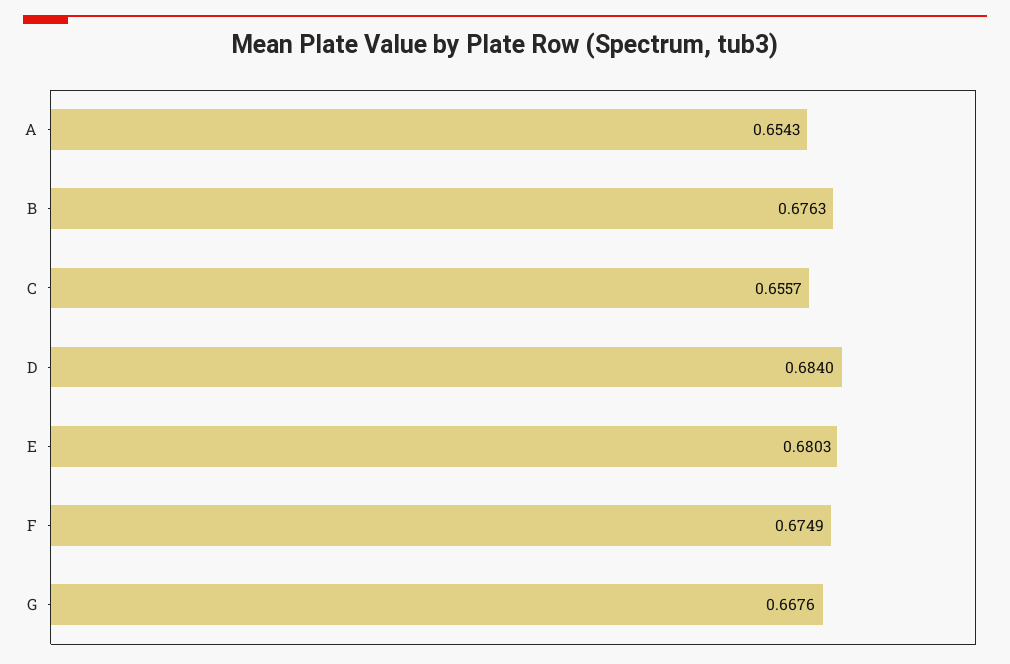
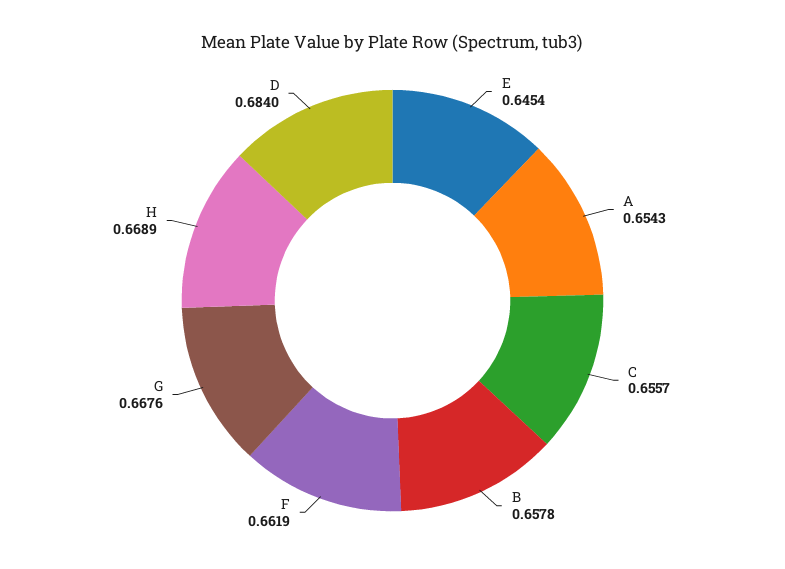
B: 0.6763 -> 0.6578
E: 0.6803 -> 0.6454
F: 0.6749 -> 0.6619
H: none -> 0.6689

